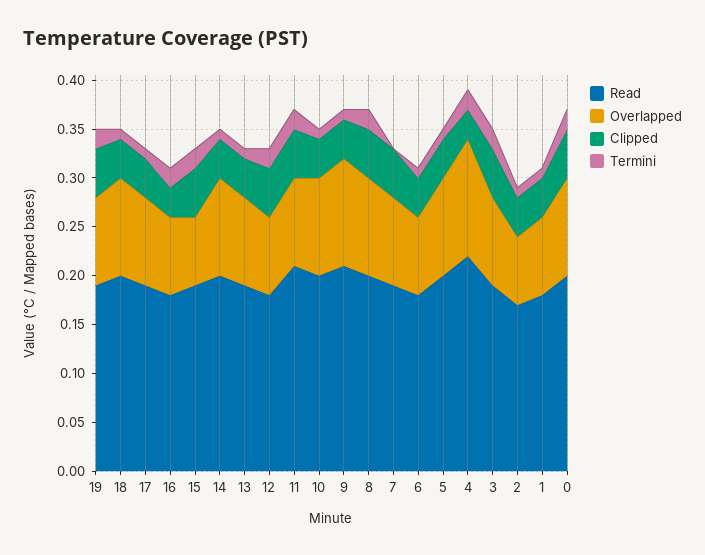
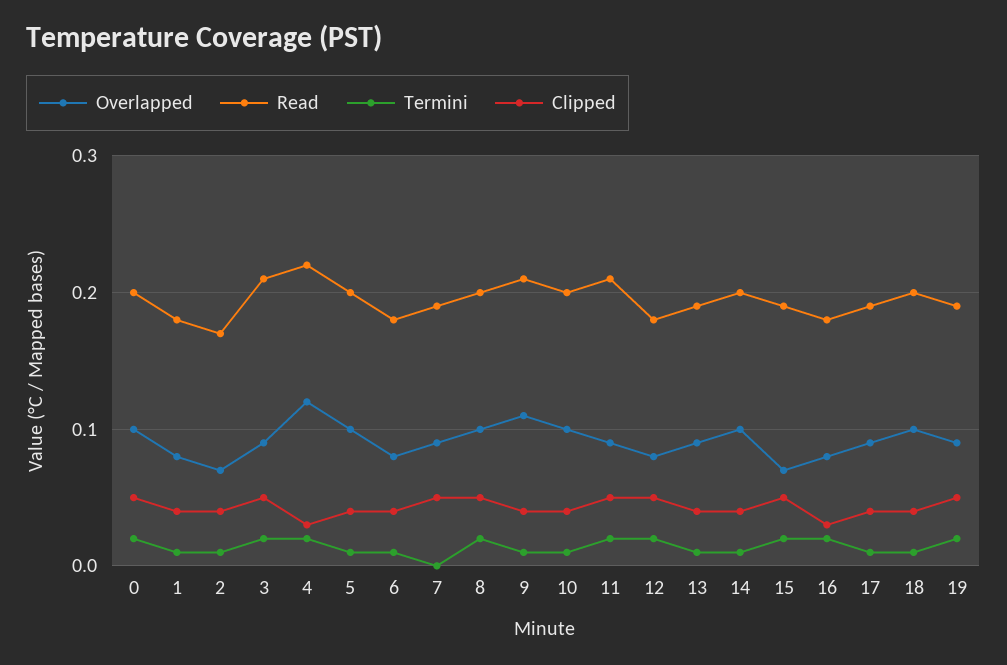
Read, 3: 0.19 -> 0.21

